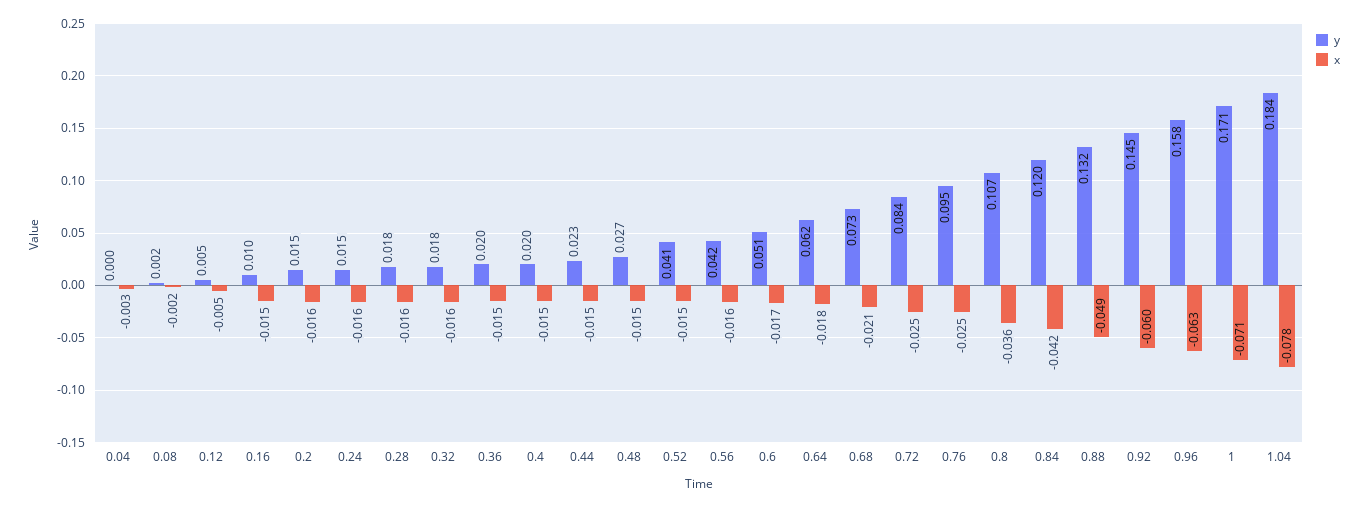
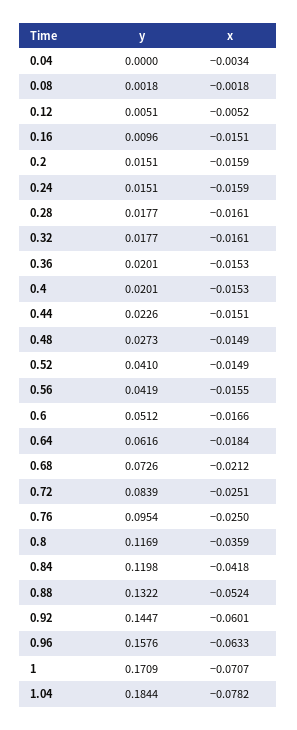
y, 0.8: 0.107 -> 0.1169
x, 0.88: -0.049 -> -0.0524

